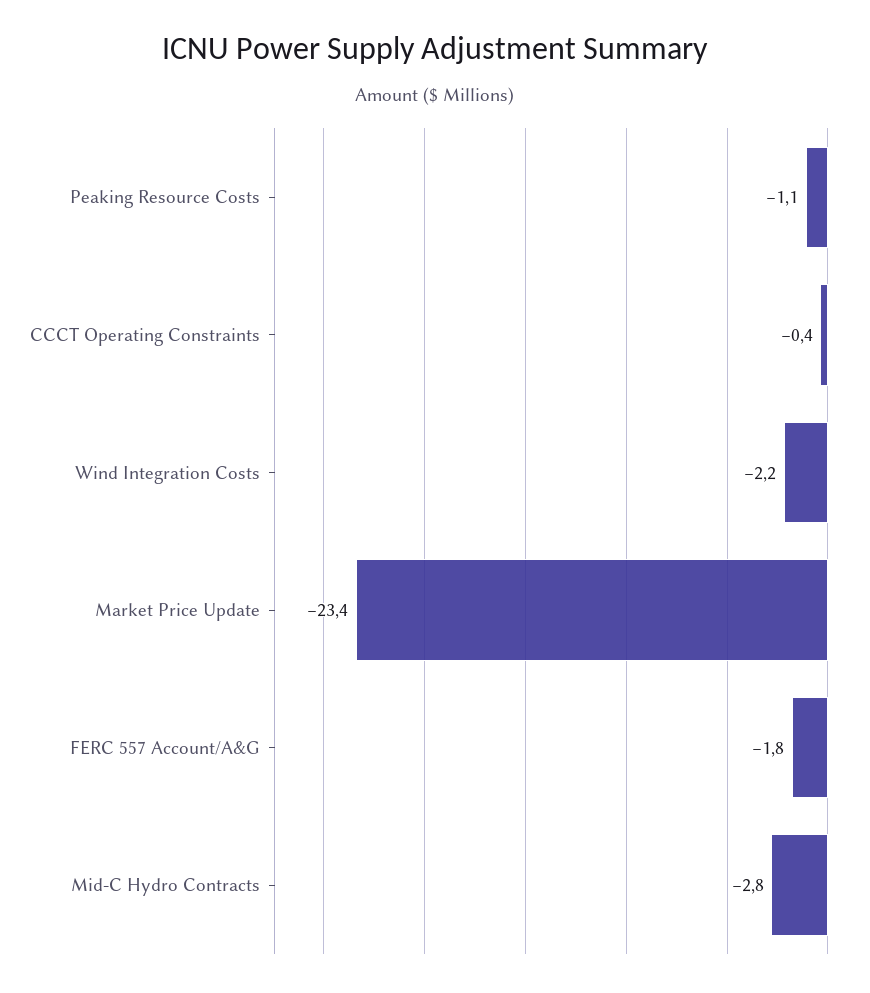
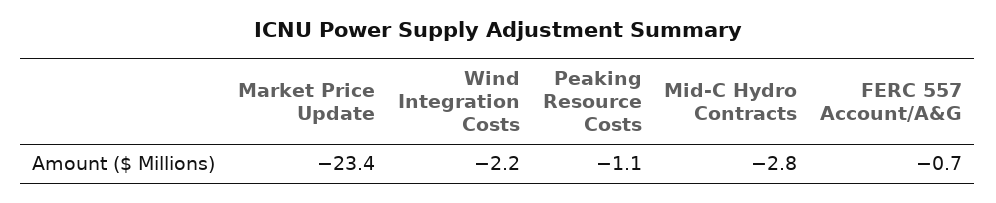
CCCT Operating Constraints: -0.4 -> none
FERC 557 Account/A&G: -1.8 -> -0.7

